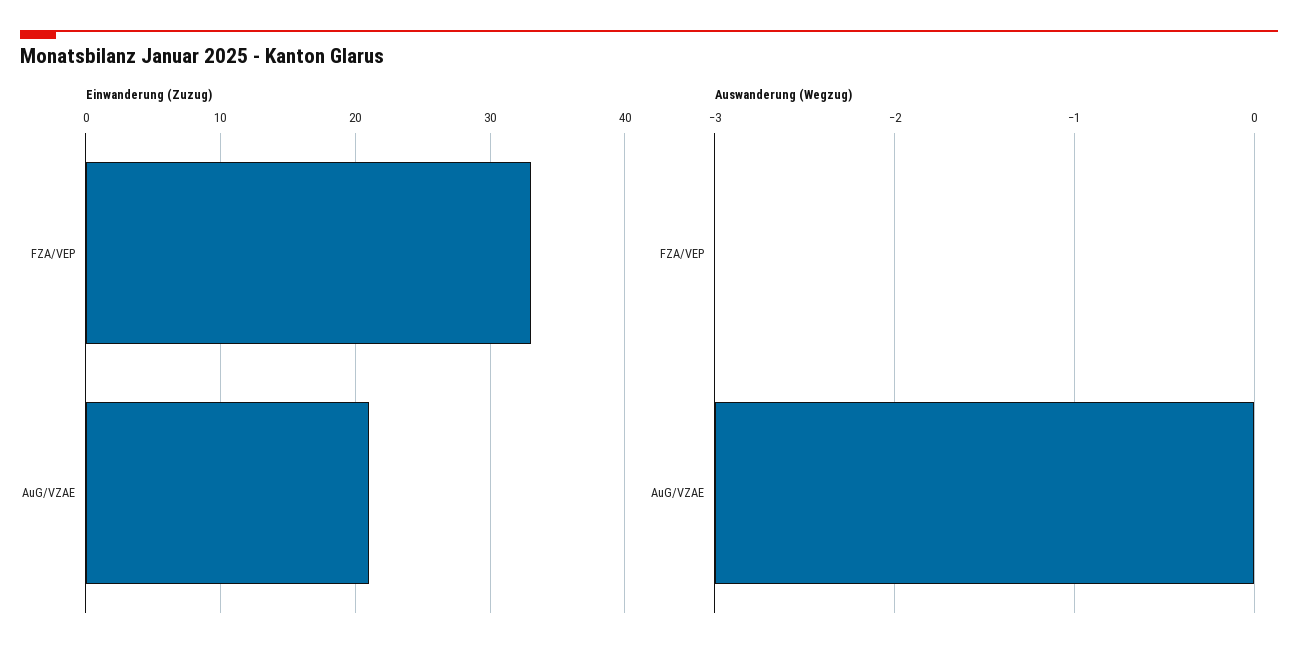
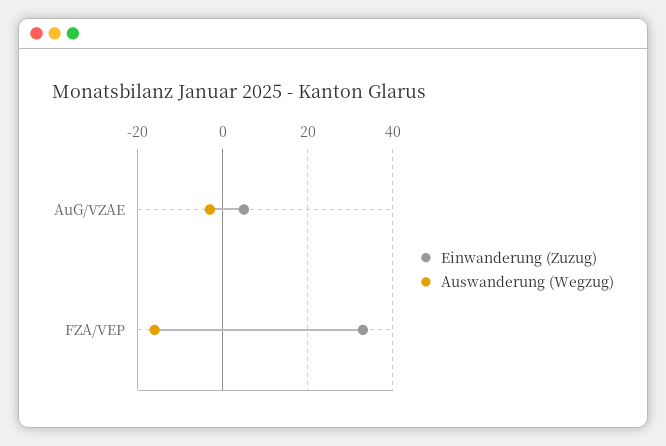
Einwanderung (Zuzug), AuG/VZAE: 21 -> 5
Auswanderung (Wegzug), FZA/VEP: 0 -> -15

